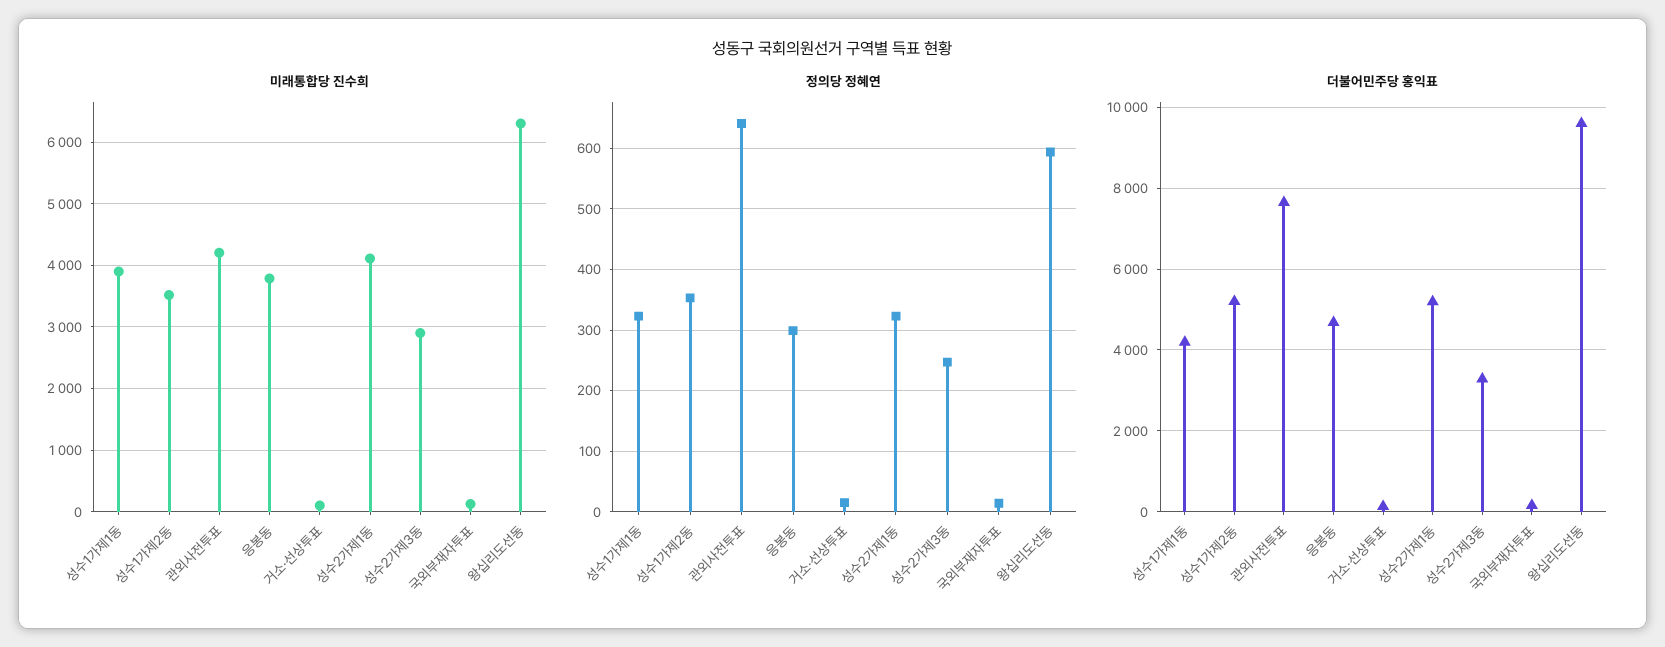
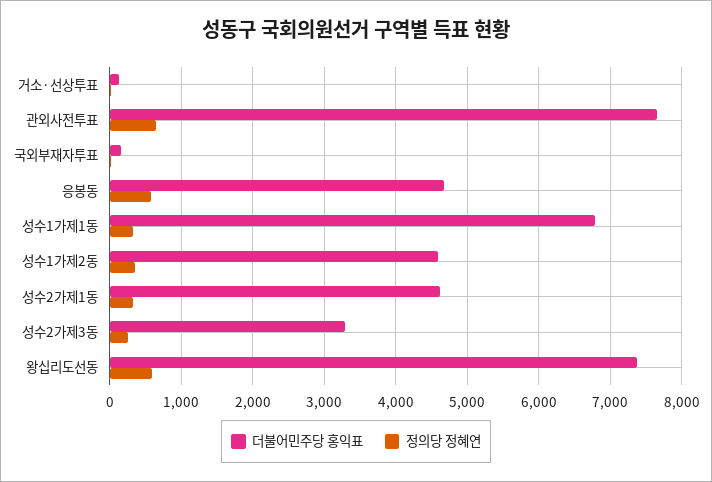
미래통합당 진수희, 성수1가제1동: 3900 -> none
미래통합당 진수희, 성수1가제2동: 3500 -> none
미래통합당 진수희, 관외사전투표: 4200 -> none
미래통합당 진수희, 응봉동: 3800 -> none
미래통합당 진수희, 거소·선상투표: 100 -> none
미래통합당 진수희, 성수2가제1동: 4100 -> none
미래통합당 진수희, 성수2가제3동: 2900 -> none
미래통합당 진수희, 국외부재자투표: 100 -> none
미래통합당 진수희, 왕십리도선동: 6300 -> none
정의당 정혜연, 응봉동: 300 -> 600
더불어민주당 홍익표, 성수1가제1동: 4200 -> 6800
더불어민주당 홍익표, 성수1가제2동: 5200 -> 4600
더불어민주당 홍익표, 성수2가제1동: 5200 -> 4600
더불어민주당 홍익표, 왕십리도선동: 9600 -> 7400

